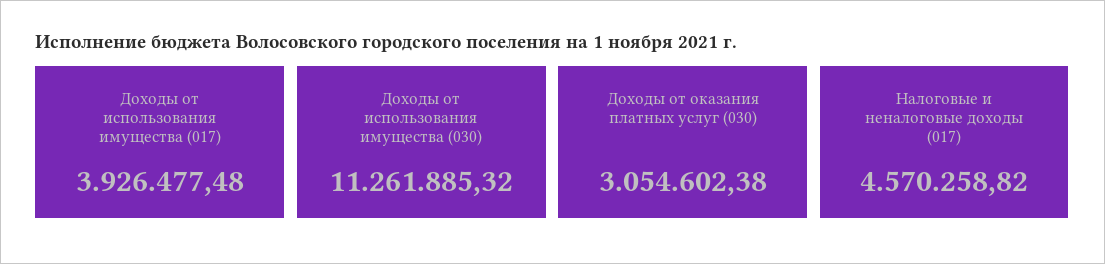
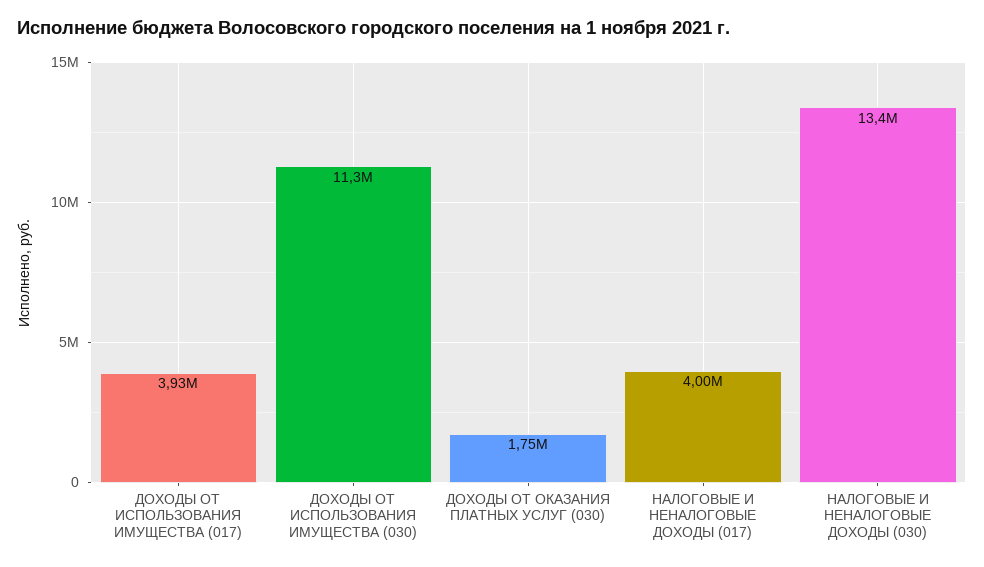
Доходы от оказания платных услуг (030): 3054602.38 -> 1750000
Налоговые и неналоговые доходы (017): 4570258.82 -> 4000000
НАЛОГОВЫЕ И НЕНАЛОГОВЫЕ ДОХОДЫ (030): none -> 13400000

